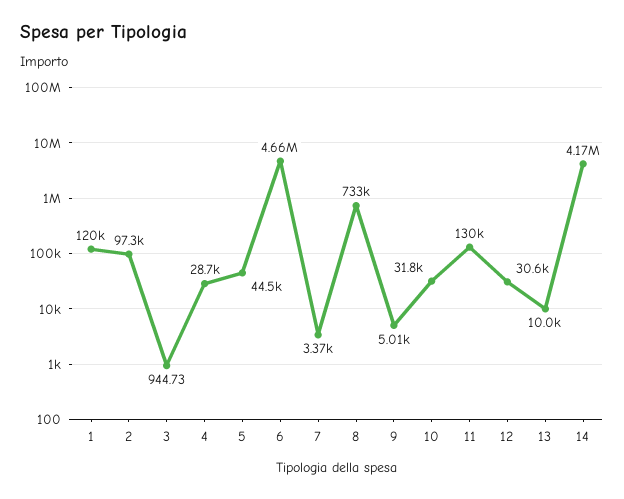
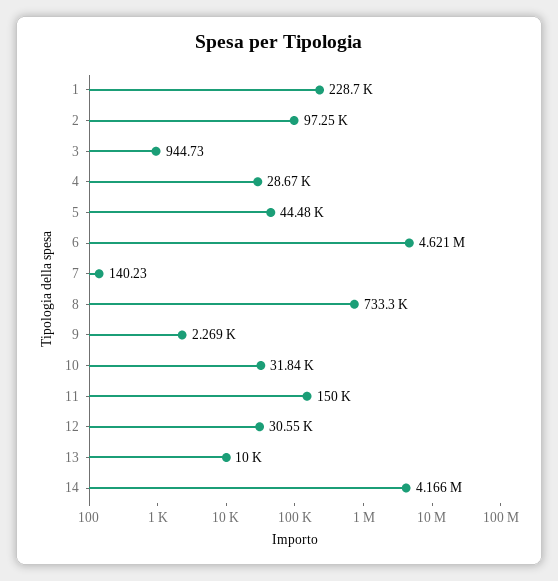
1: 120000 -> 228700
6: 4660000 -> 4621000
7: 3370 -> 140.23
9: 5010 -> 2269
11: 130000 -> 150000

